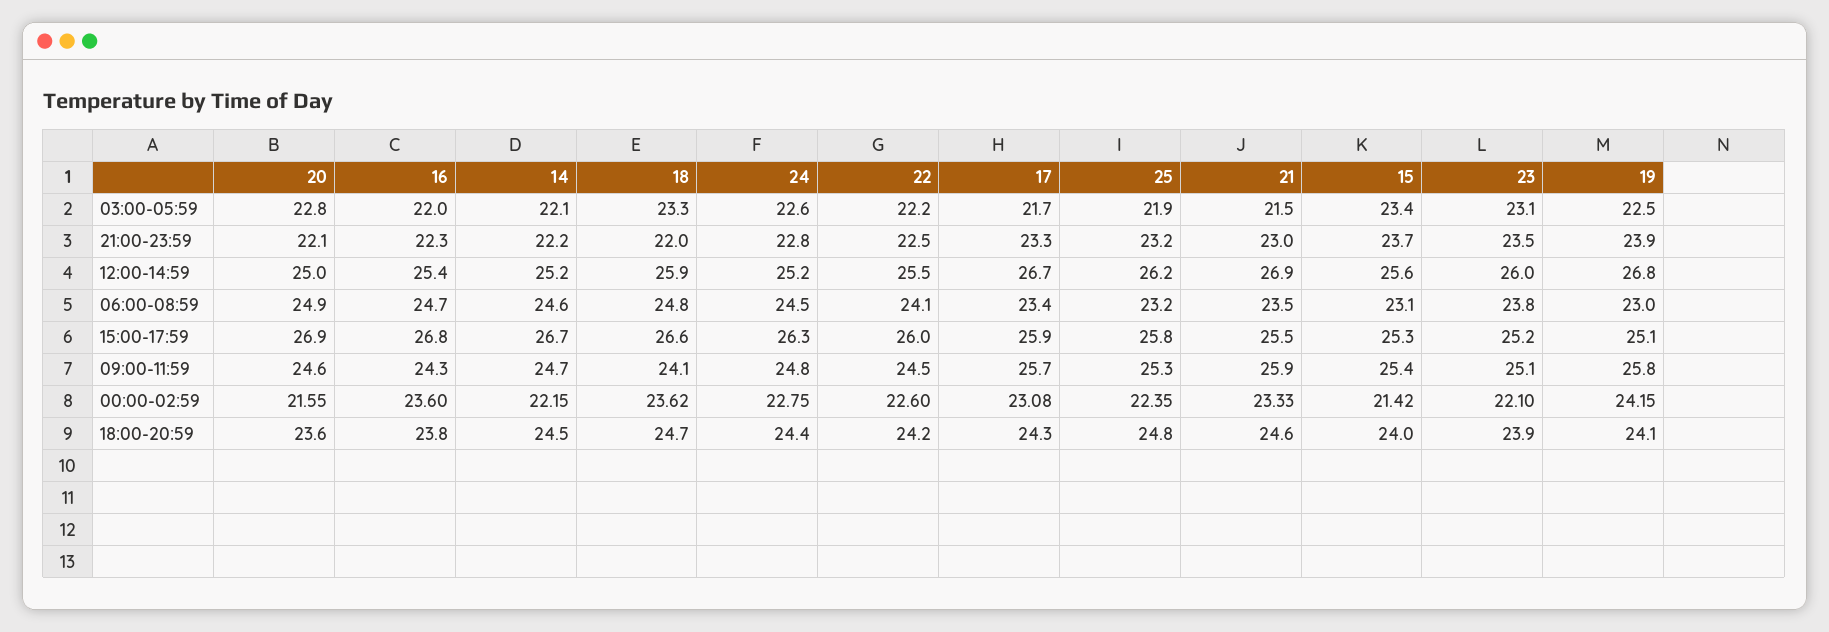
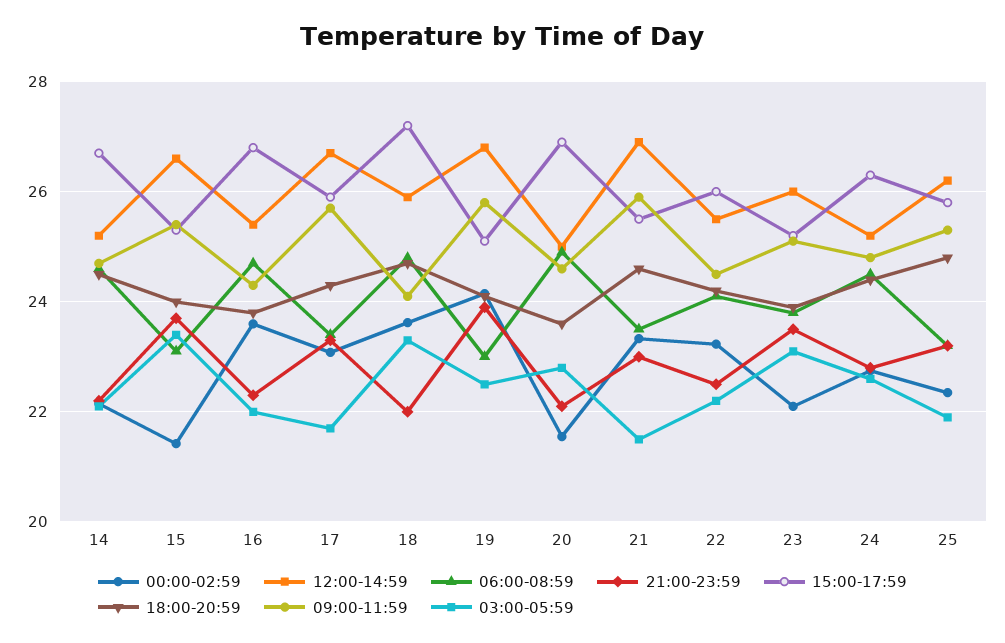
12:00-14:59, 15: 25.6 -> 26.6
15:00-17:59, 18: 26.6 -> 27.2
00:00-02:59, 22: 22.6 -> 23.2

